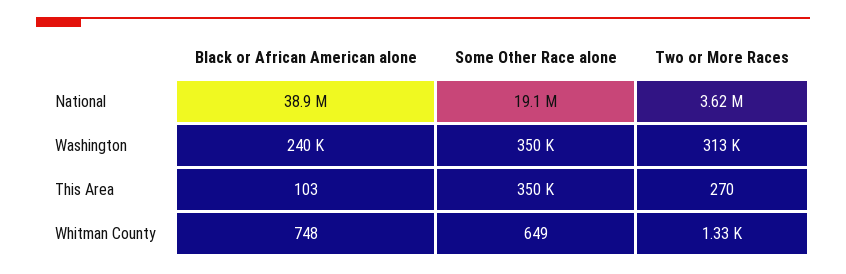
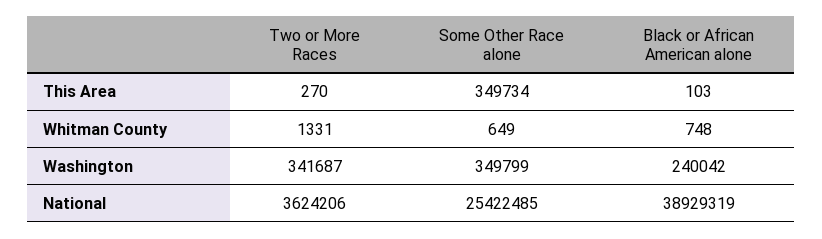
Some Other Race alone, National: 19100000 -> 25422485
Two or More Races, Washington: 313000 -> 341687

